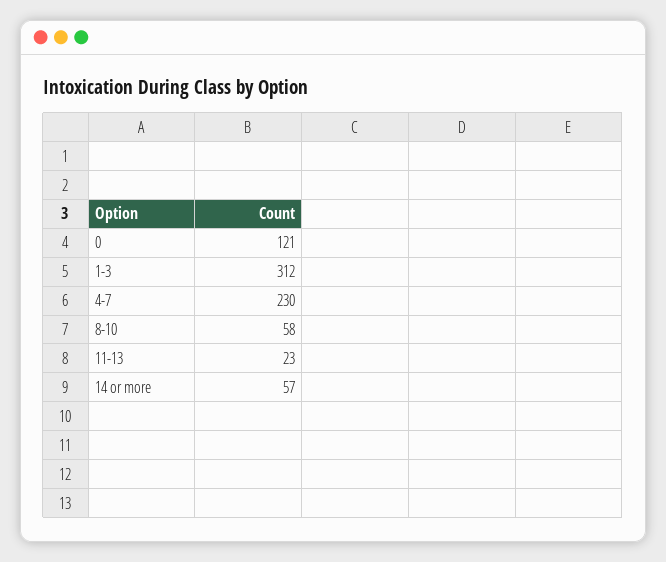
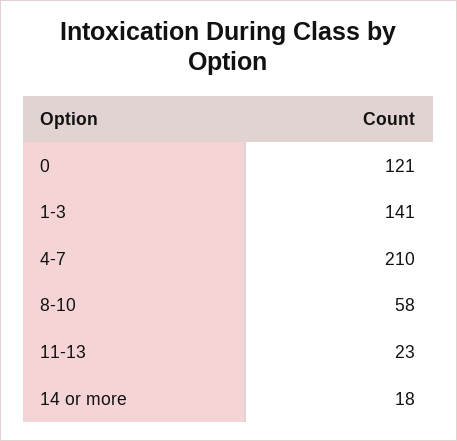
1-3: 312 -> 141
4-7: 230 -> 210
14 or more: 57 -> 18

